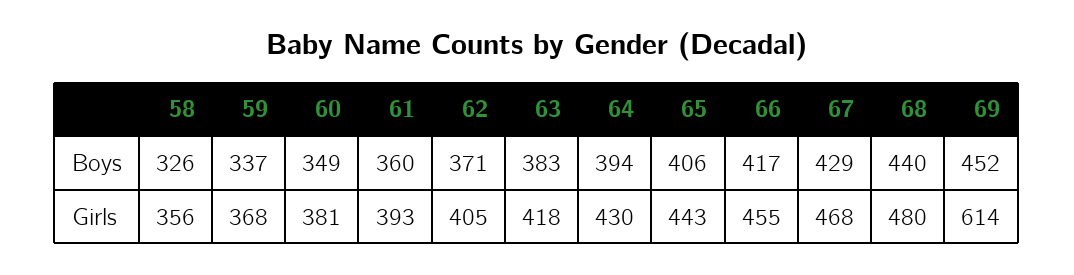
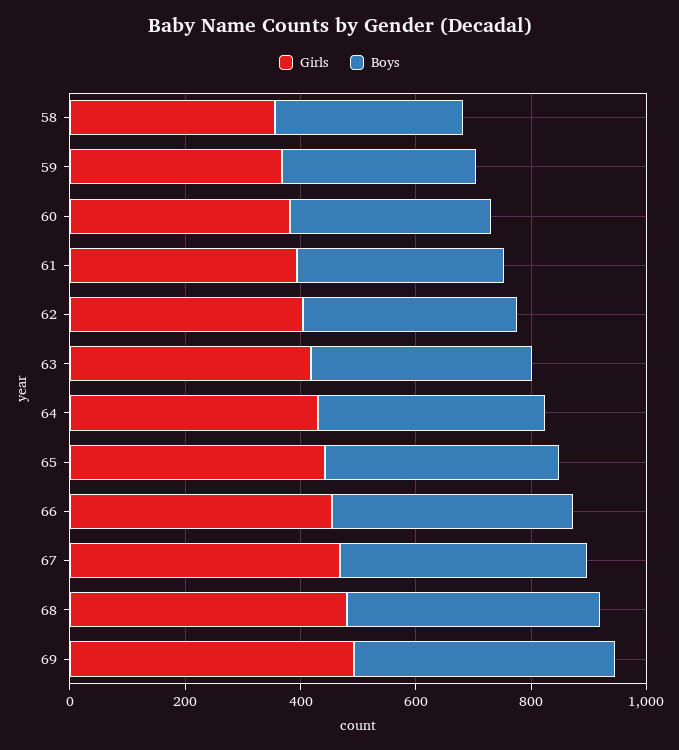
Girls, 69: 614 -> 500

